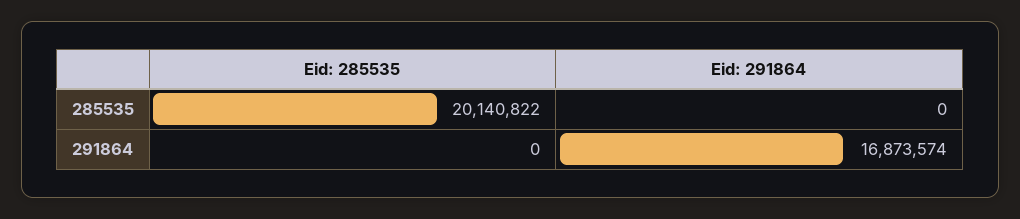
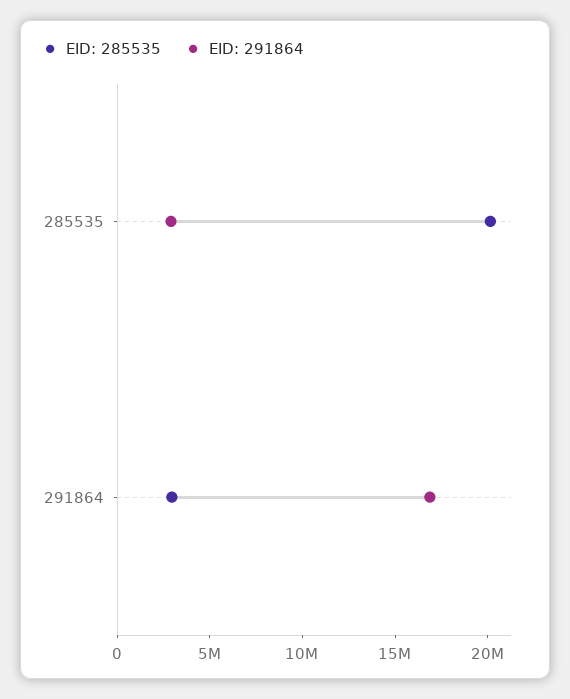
Eid: 291864, 285535: 0 -> 3000000
Eid: 285535, 291864: 0 -> 3000000

